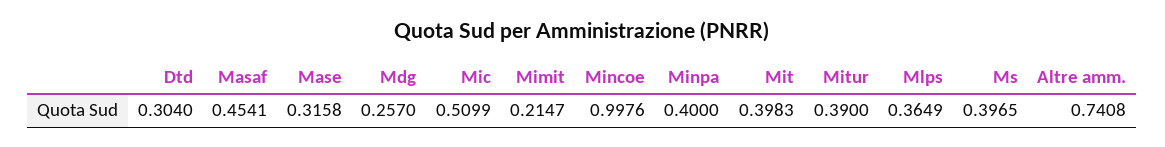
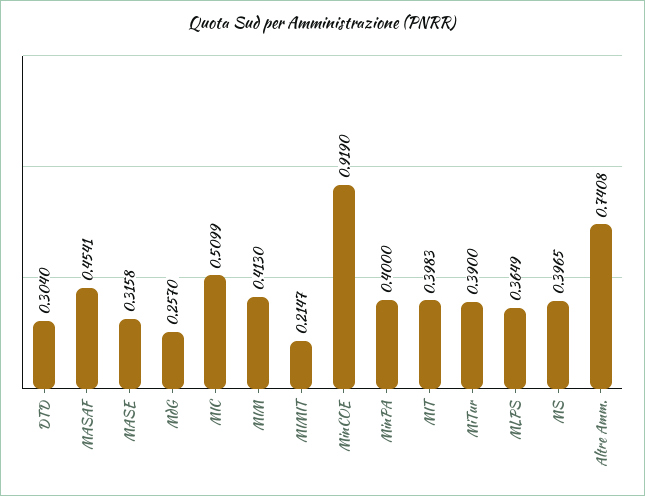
Mincoe: 0.9976 -> 0.919
MIM: none -> 0.413

